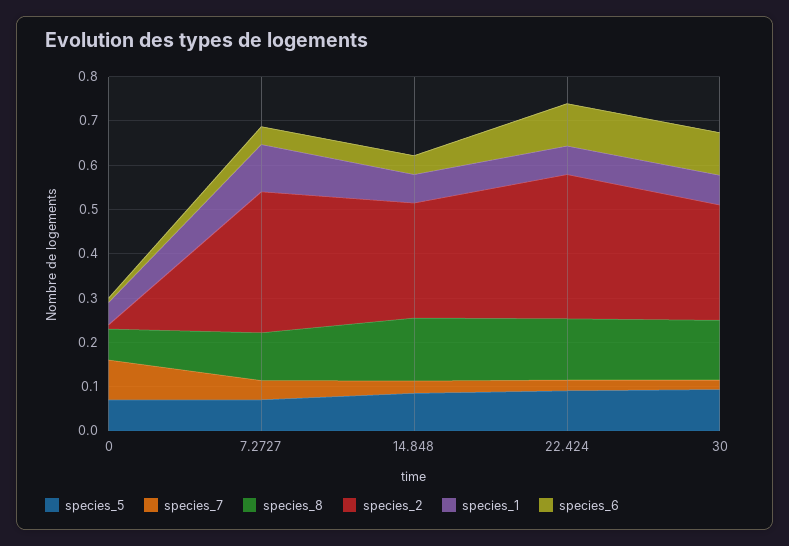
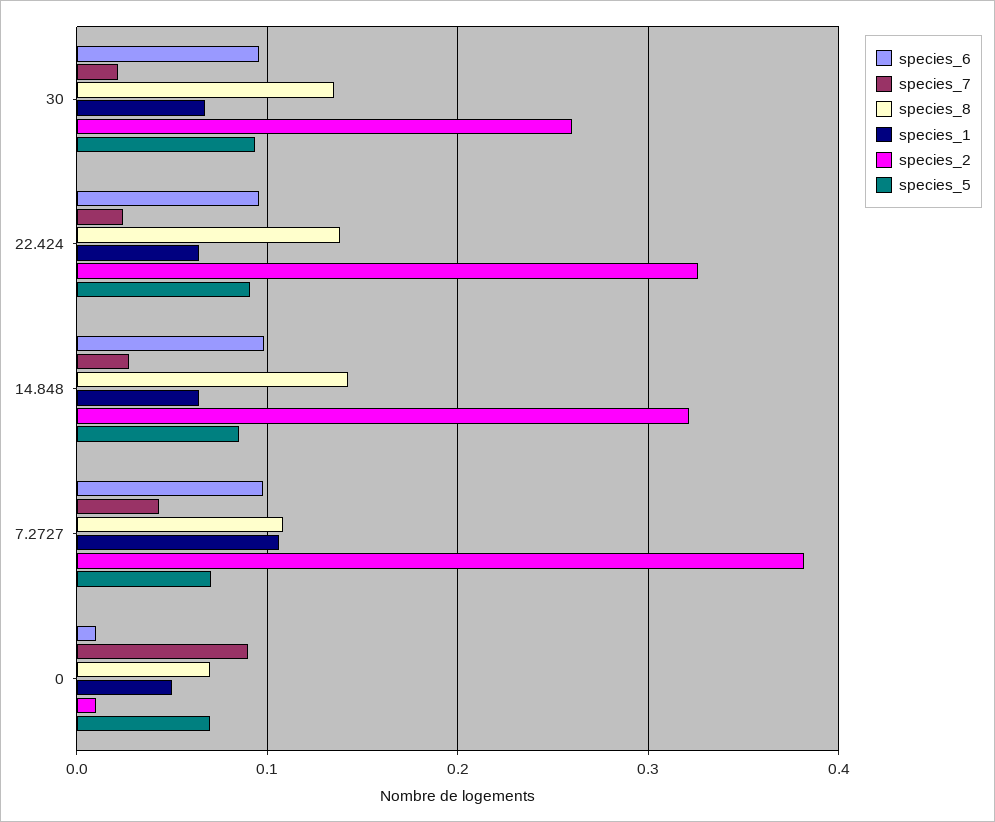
species_2, 7.2727: 0.32 -> 0.38
species_6, 7.2727: 0.04 -> 0.1
species_2, 14.848: 0.26 -> 0.32
species_6, 14.848: 0.04 -> 0.1

